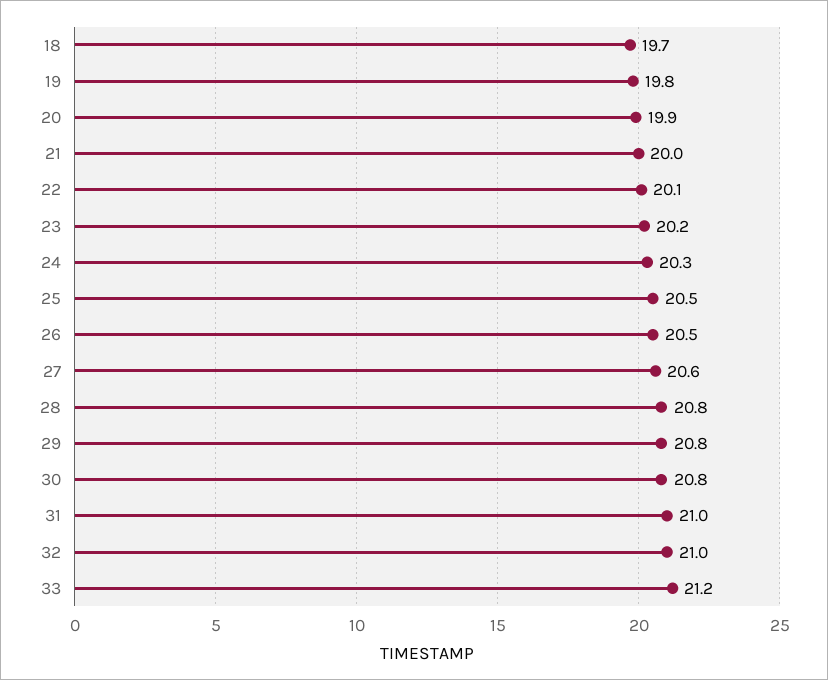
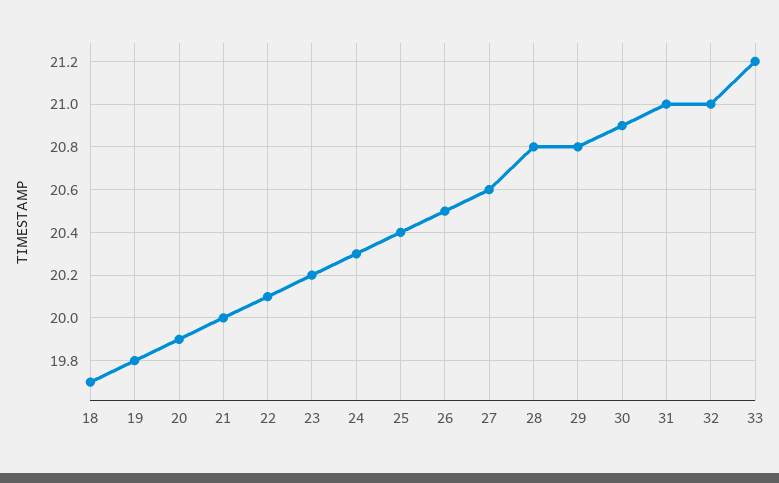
25: 20.5 -> 20.4
30: 20.8 -> 20.9

